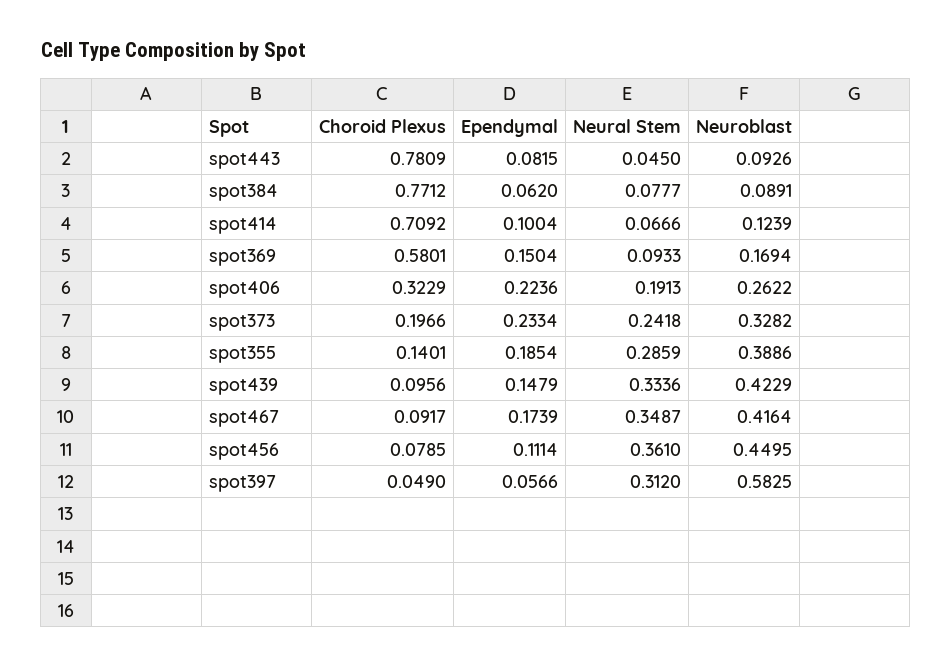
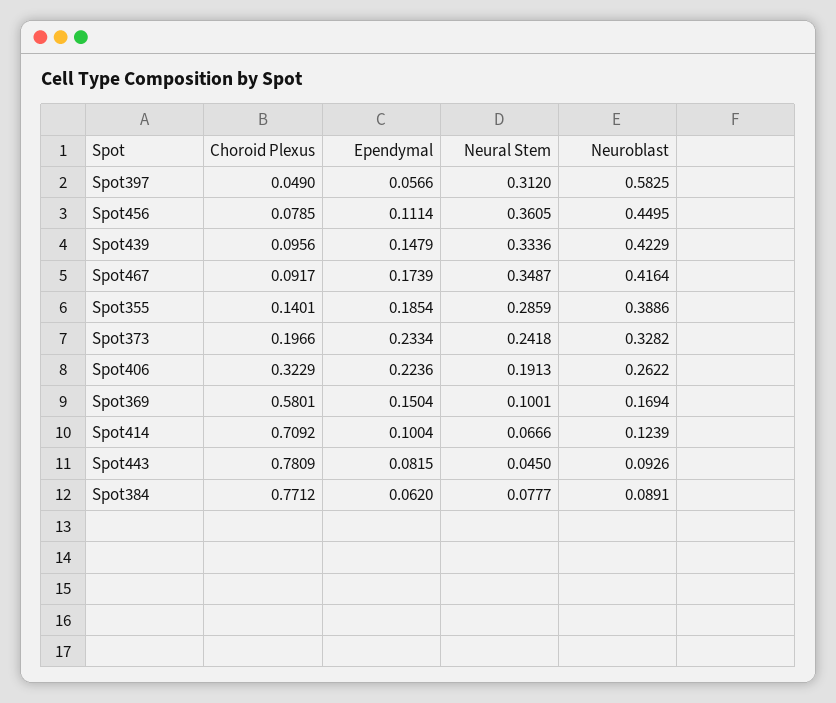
Neural Stem, spot369: 0.0933 -> 0.1001
Neural Stem, spot456: 0.361 -> 0.3605

